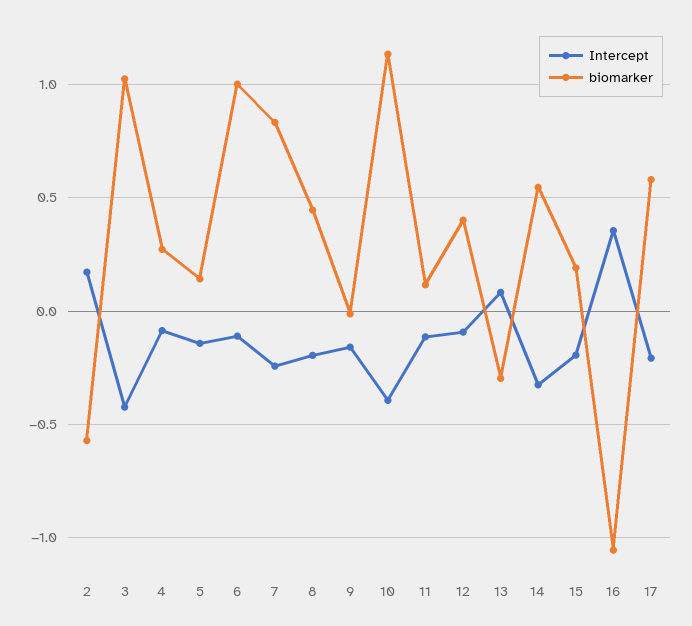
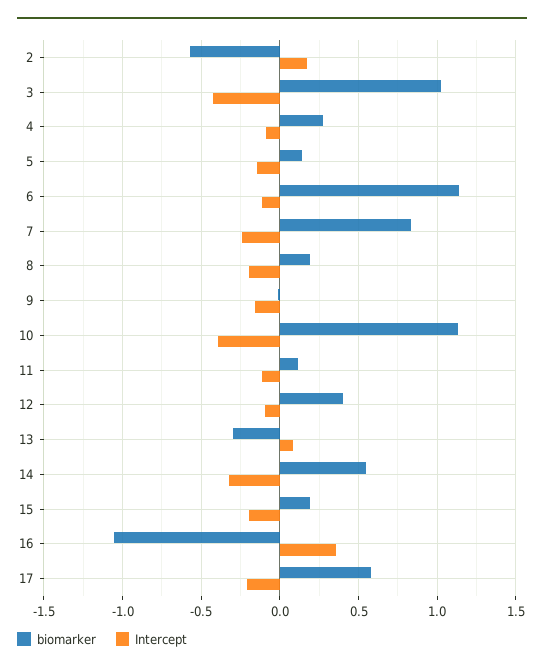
biomarker, 6: 1 -> 1.15
biomarker, 8: 0.45 -> 0.2

